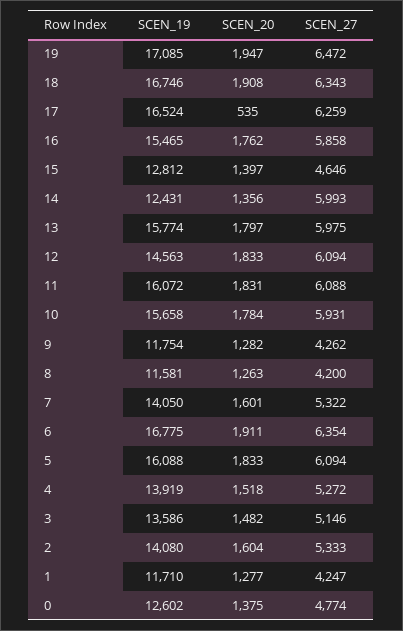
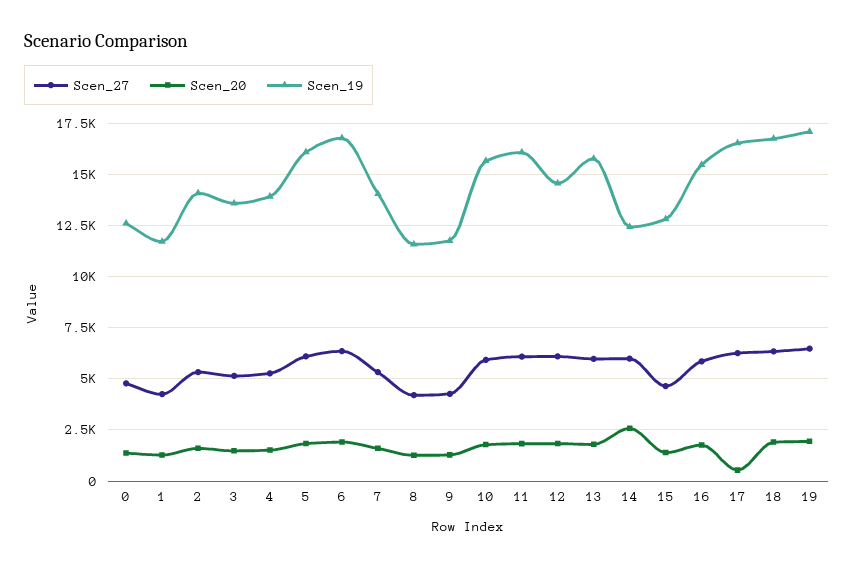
SCEN_20, 14: 1356 -> 2500

